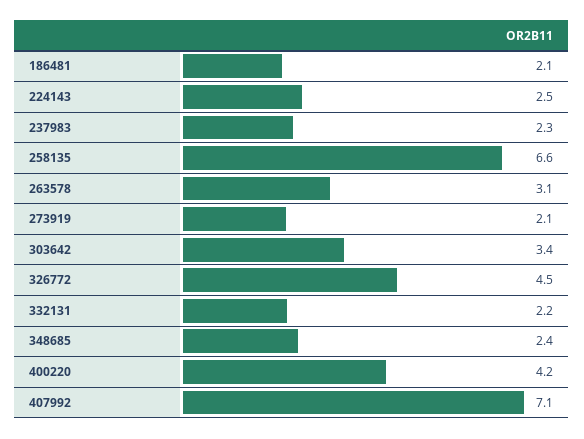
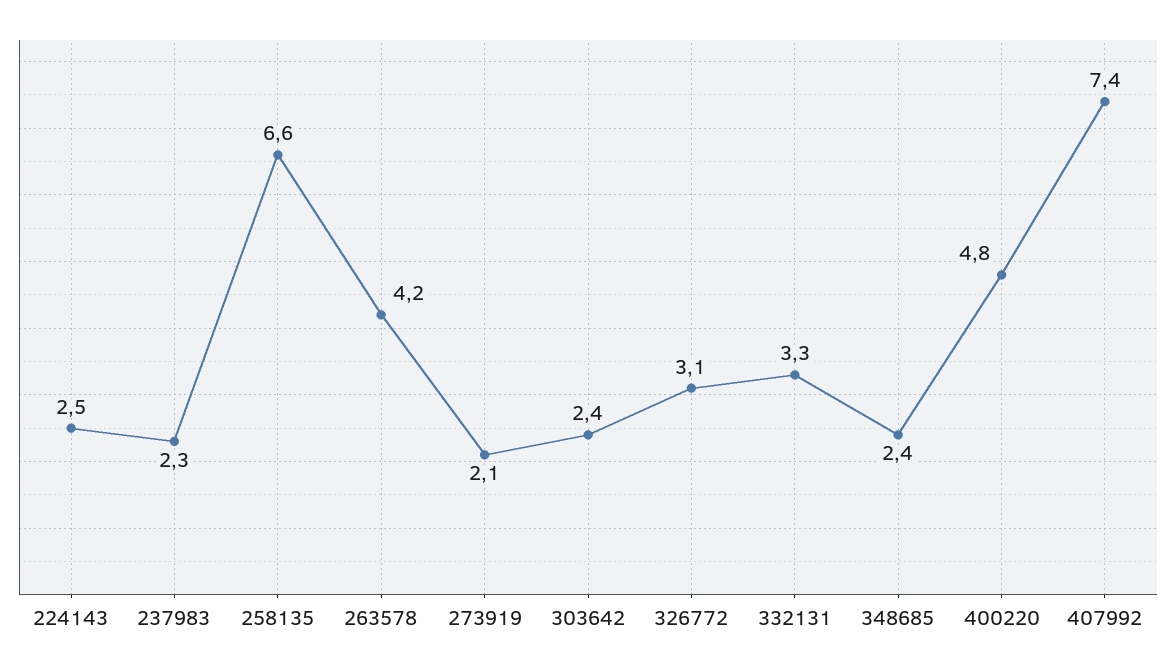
186481: 2.1 -> none
263578: 3.1 -> 4.2
303642: 3.4 -> 2.4
326772: 4.5 -> 3.1
332131: 2.2 -> 3.3
400220: 4.2 -> 4.8
407992: 7.1 -> 7.4

